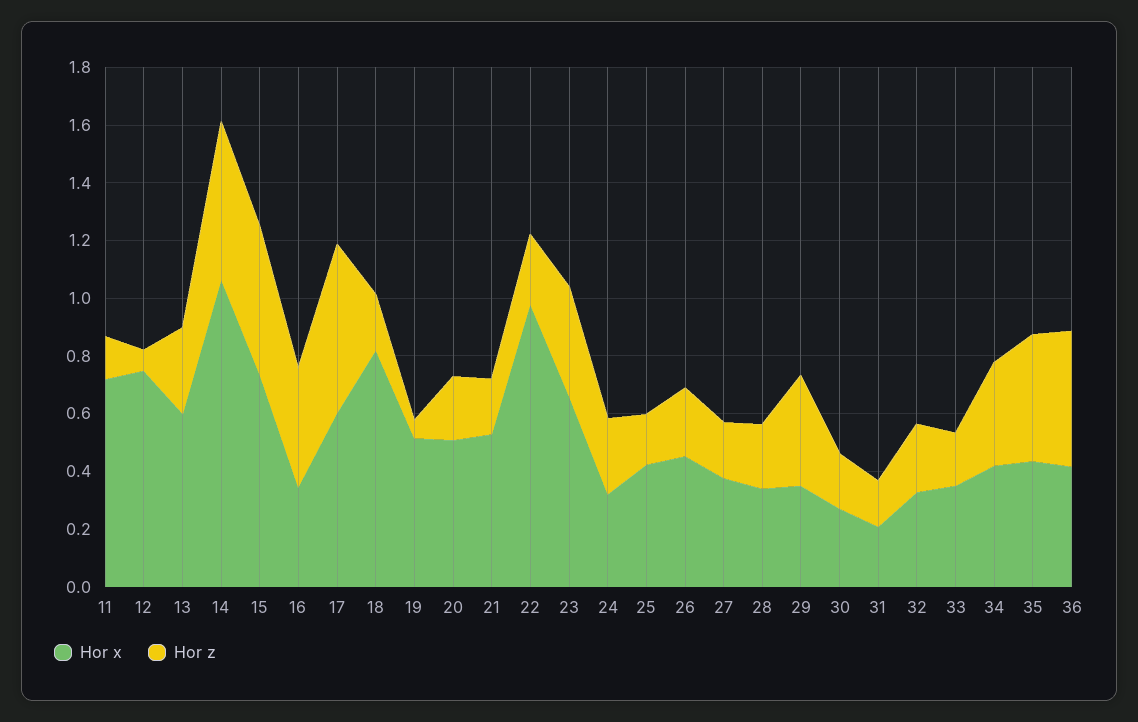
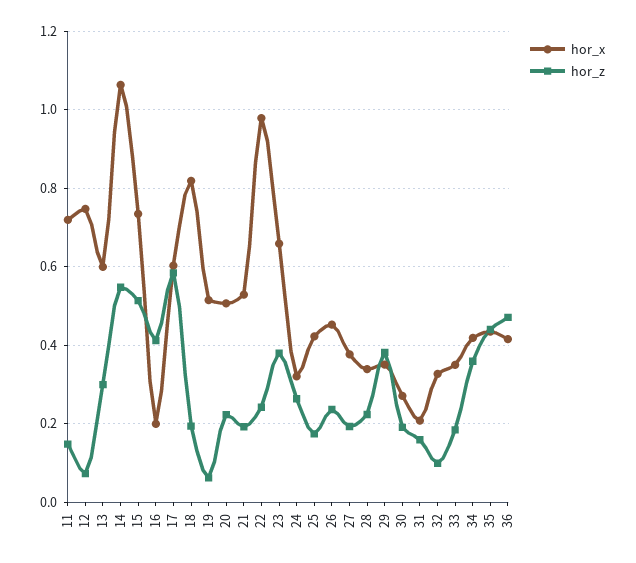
Hor x, 16: 0.35 -> 0.2
Hor z, 32: 0.25 -> 0.1

